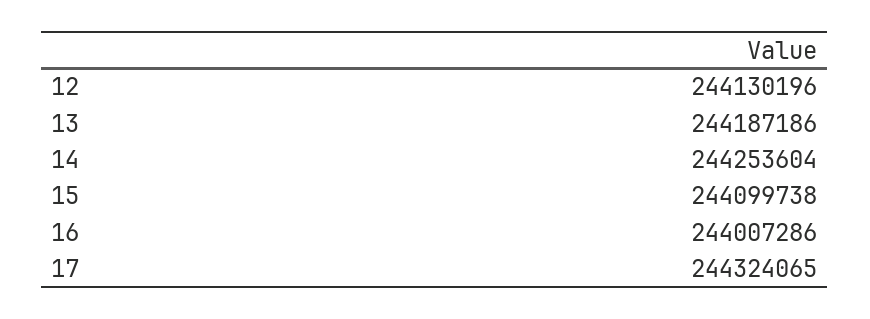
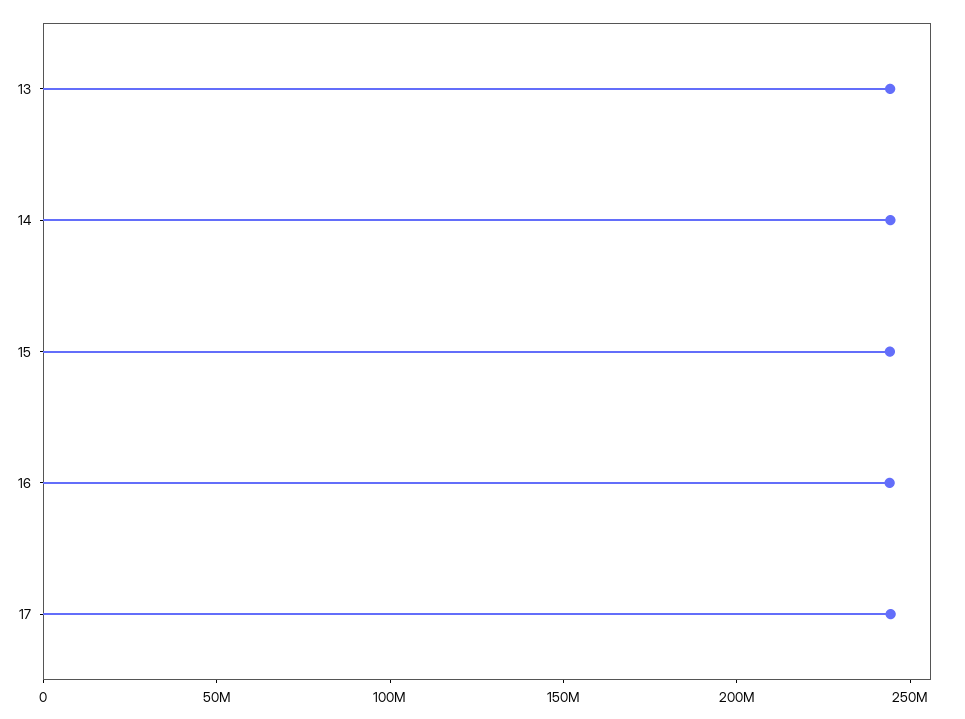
12: 244130196 -> none

